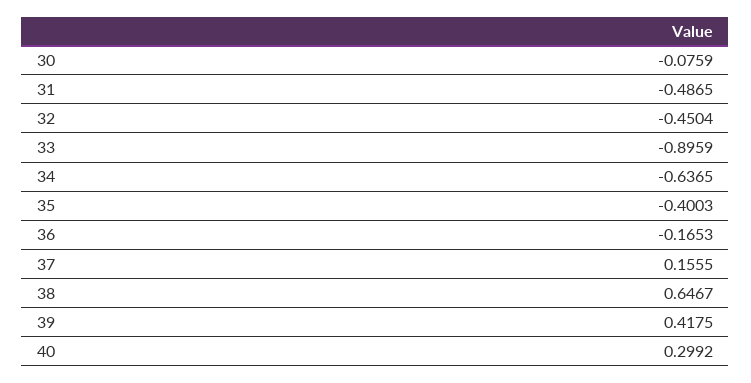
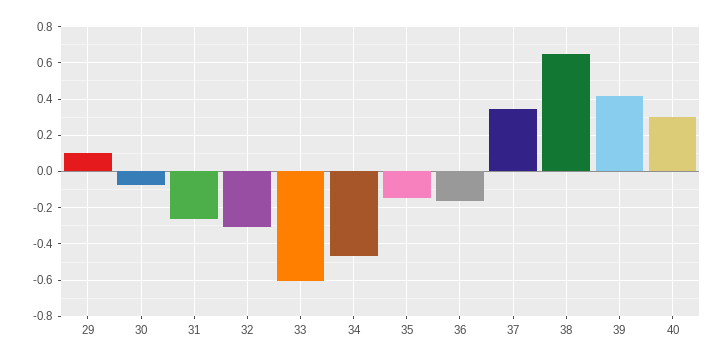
31: -0.4865 -> -0.25
32: -0.4504 -> -0.3
33: -0.8959 -> -0.6
34: -0.6365 -> -0.45
35: -0.4003 -> -0.15
37: 0.1555 -> 0.35
29: none -> 0.1

